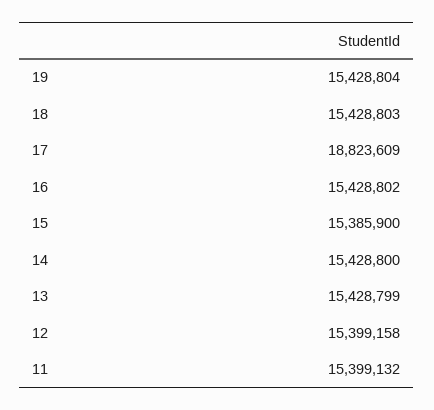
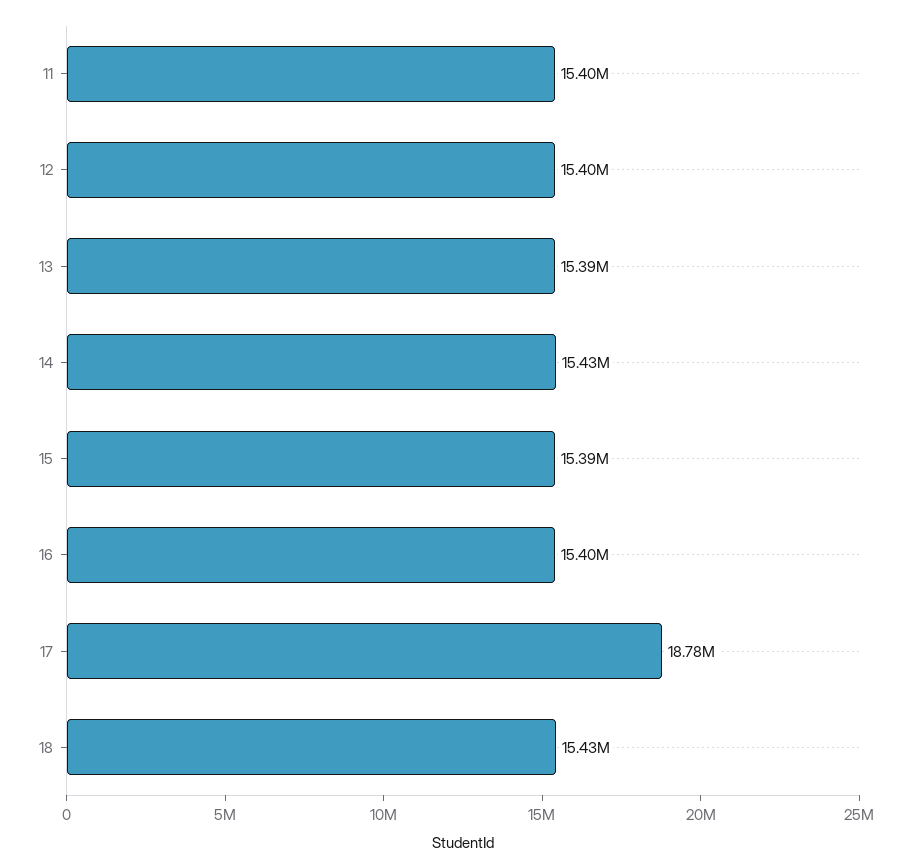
19: 15428804 -> none
17: 18823609 -> 18780000
16: 15428802 -> 15400000
13: 15428799 -> 15390000

